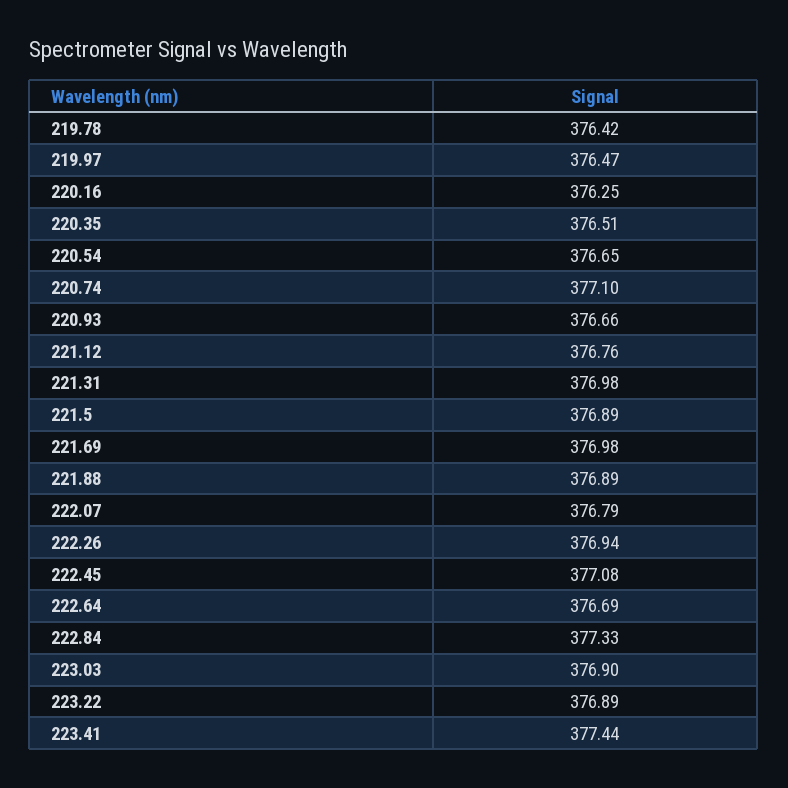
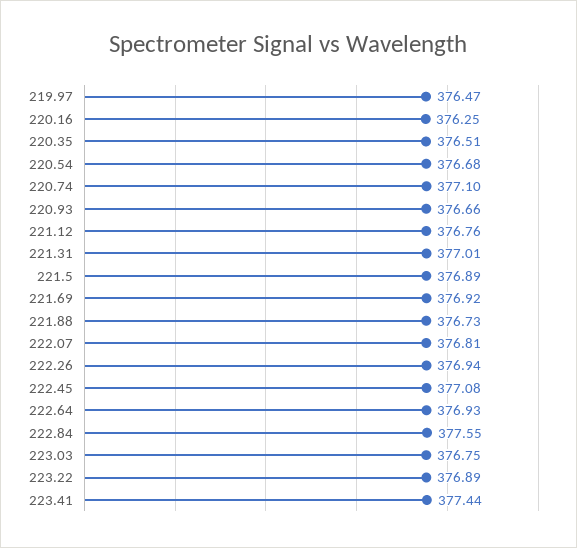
219.78: 376.42 -> none
220.54: 376.65 -> 376.68
221.31: 376.98 -> 377.01
221.69: 376.98 -> 376.92
221.88: 376.89 -> 376.73
222.07: 376.79 -> 376.81
222.64: 376.69 -> 376.93
222.84: 377.33 -> 377.55
223.03: 376.9 -> 376.75

